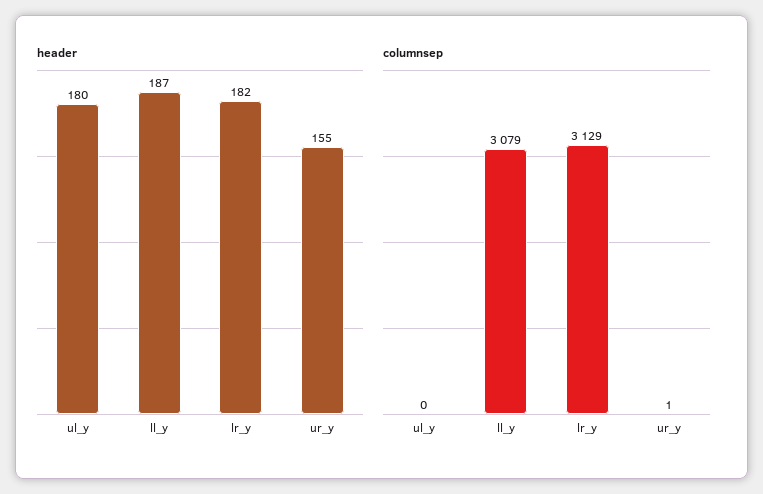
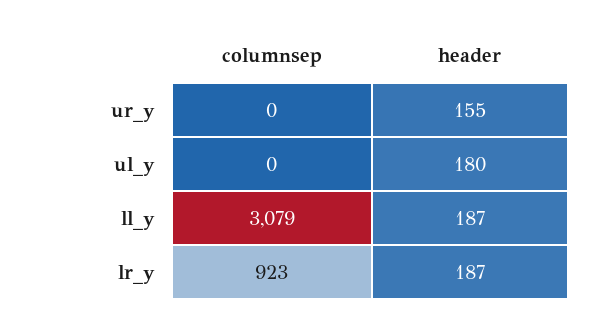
header, lr_y: 182 -> 187
columnsep, lr_y: 3129 -> 923
columnsep, ur_y: 1 -> 0

